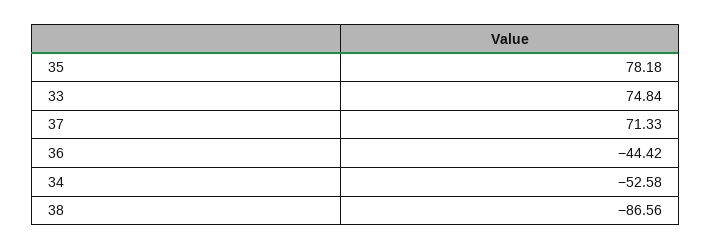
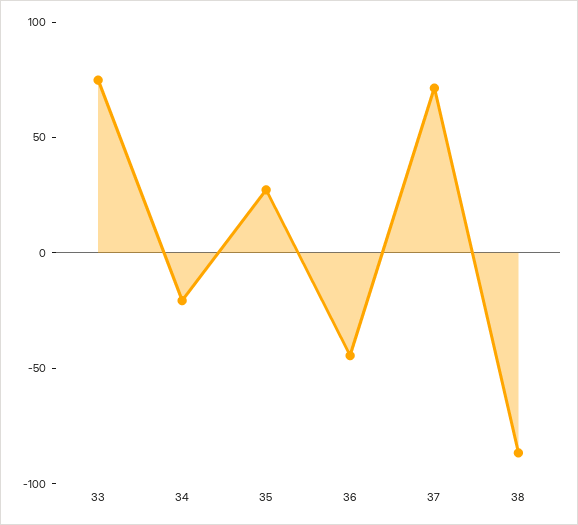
35: 78.18 -> 30
34: -52.58 -> -20

